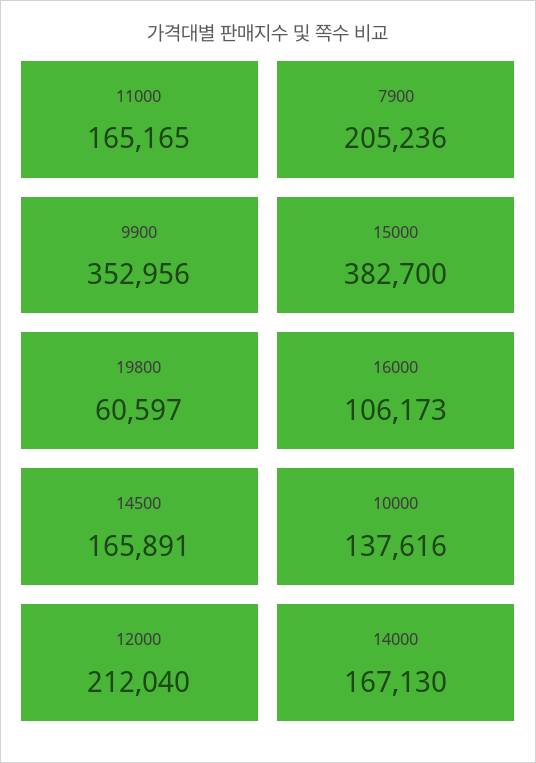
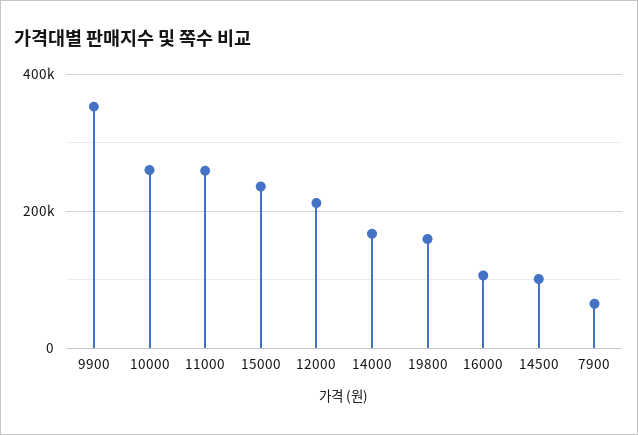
11000: 165165 -> 260000
7900: 205236 -> 60000
15000: 382700 -> 240000
19800: 60597 -> 160000
14500: 165891 -> 100000
10000: 137616 -> 260000

